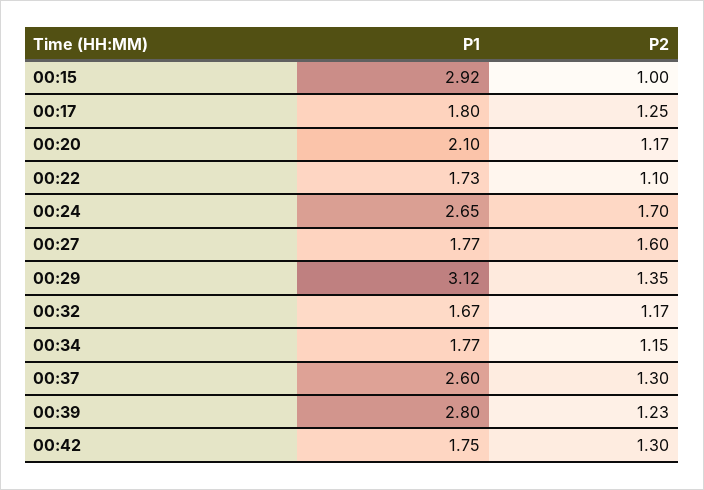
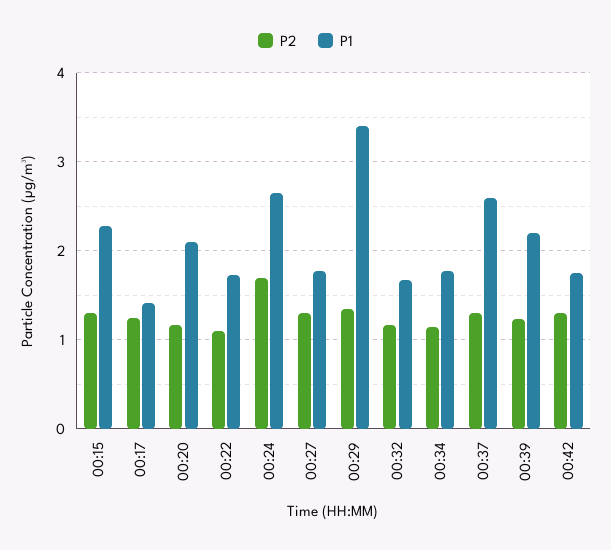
P1, 00:15: 2.92 -> 2.3
P2, 00:15: 1 -> 1.3
P1, 00:17: 1.8 -> 1.4
P2, 00:27: 1.6 -> 1.3
P1, 00:29: 3.12 -> 3.4
P1, 00:39: 2.8 -> 2.2

